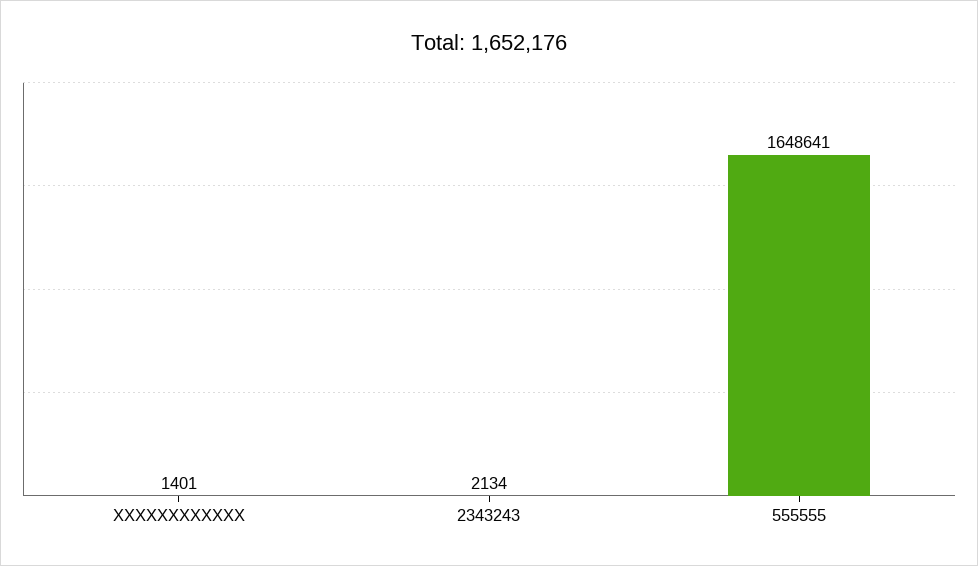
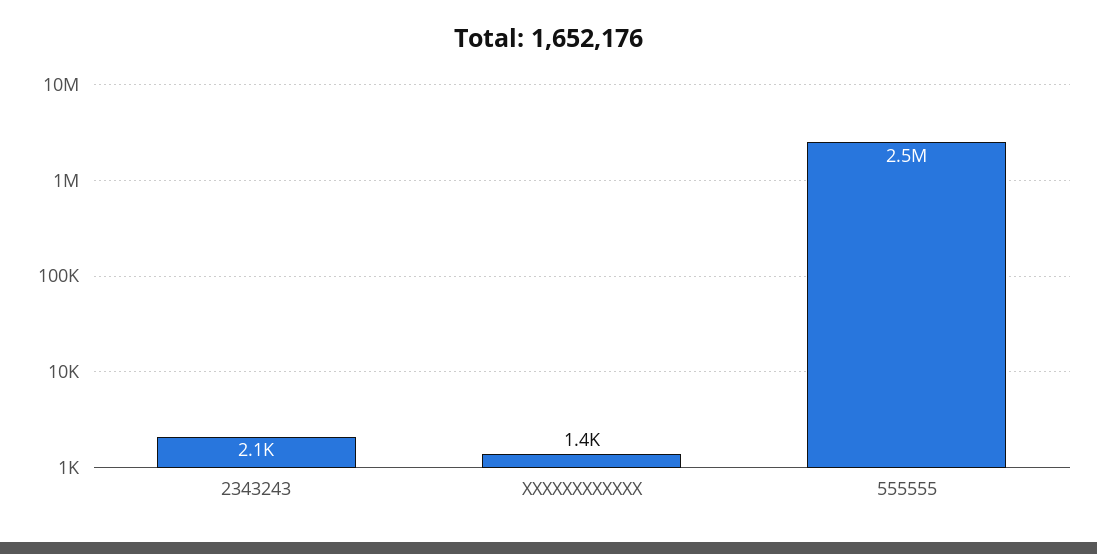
555555: 1648641 -> 2500000

